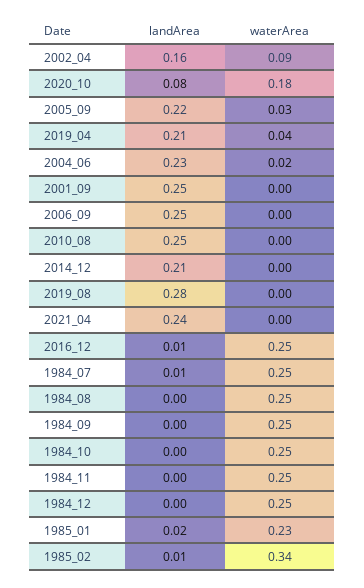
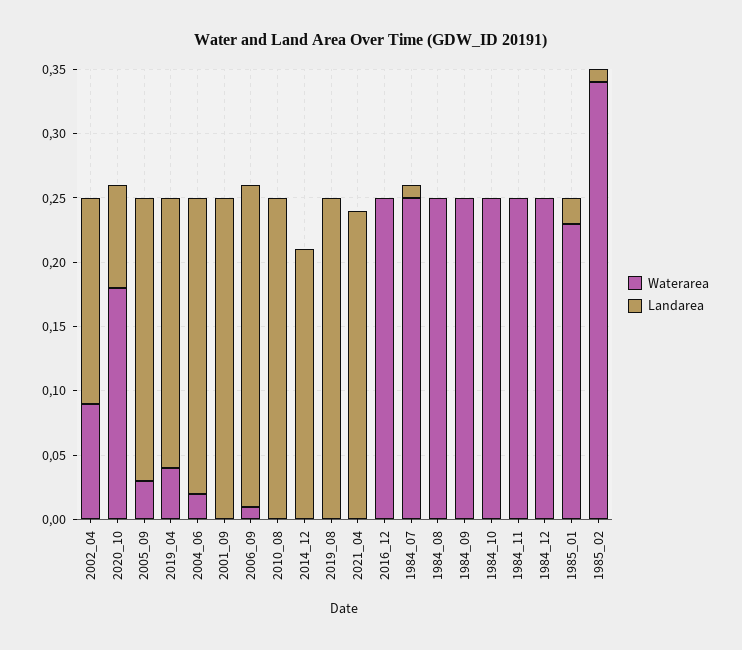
waterArea, 2006_09: 0 -> 0.01
landArea, 2019_08: 0.28 -> 0.25
landArea, 2016_12: 0.01 -> 0

